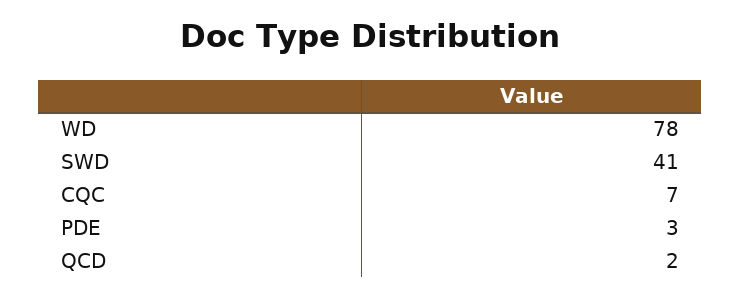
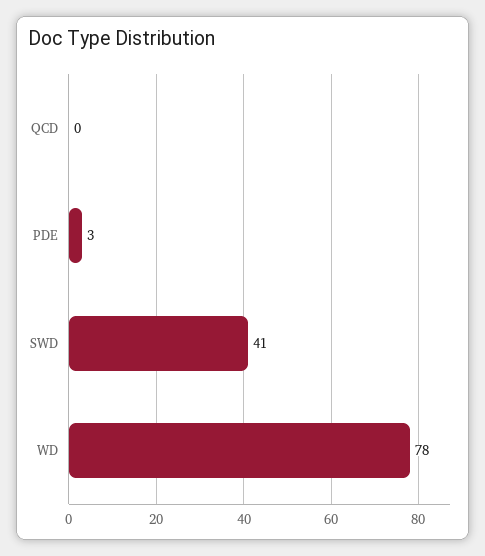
CQC: 7 -> none
QCD: 2 -> 0

